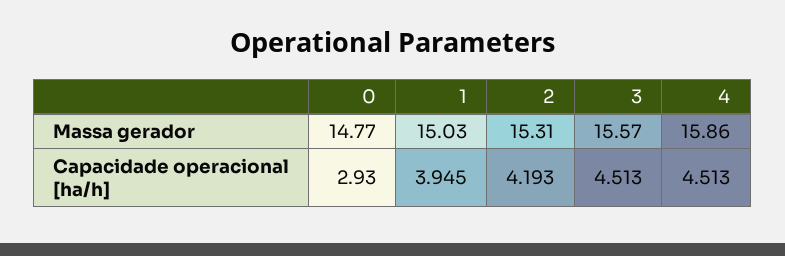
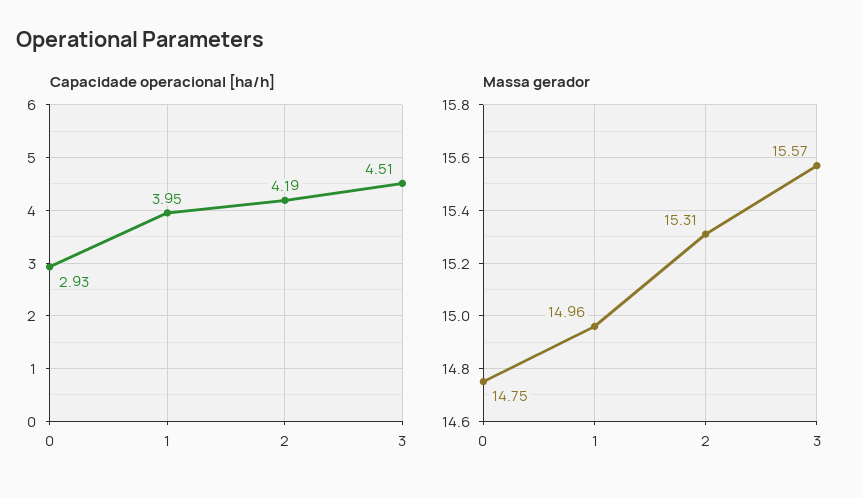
Massa gerador, 0: 14.77 -> 14.75
Massa gerador, 1: 15.03 -> 14.96
Massa gerador, 4: 15.86 -> none
Capacidade operacional [ha/h], 4: 4.513 -> none

